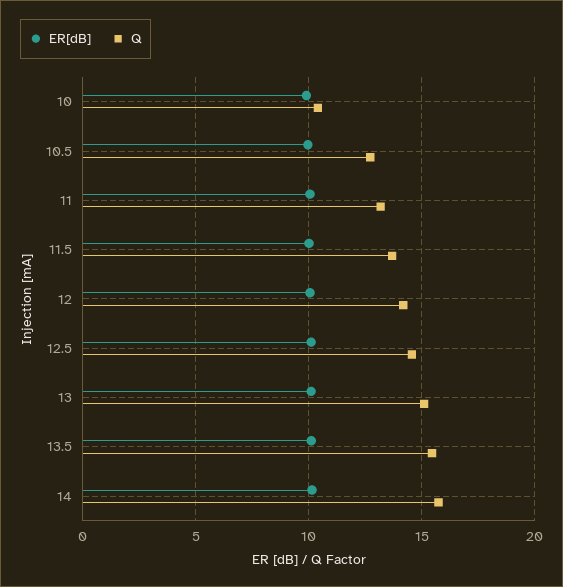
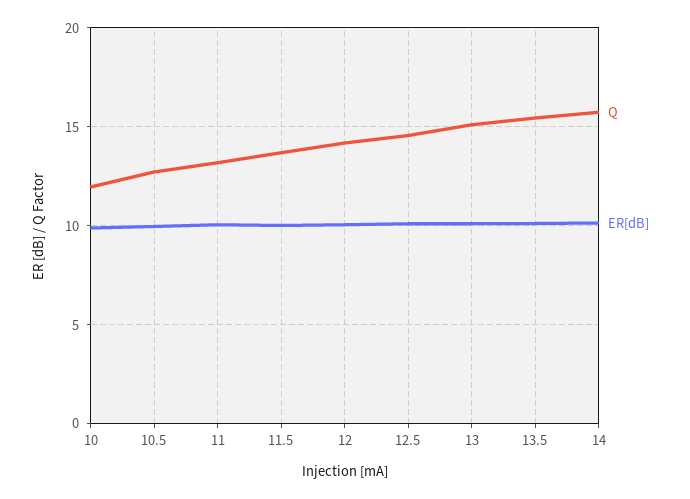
Q, 10: 10.5 -> 12

